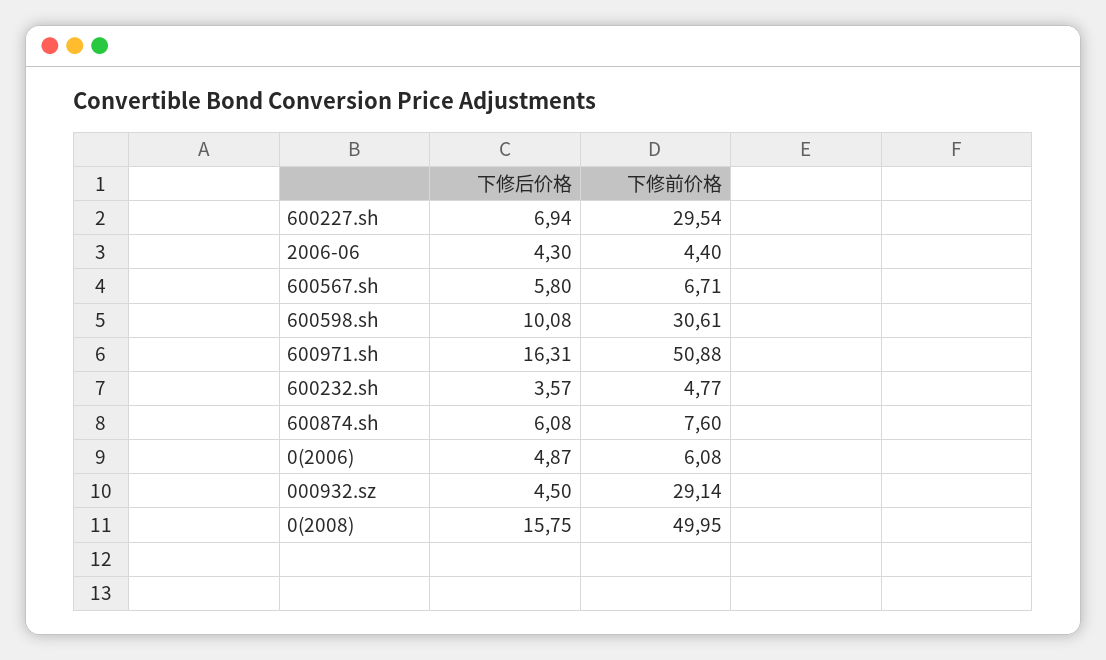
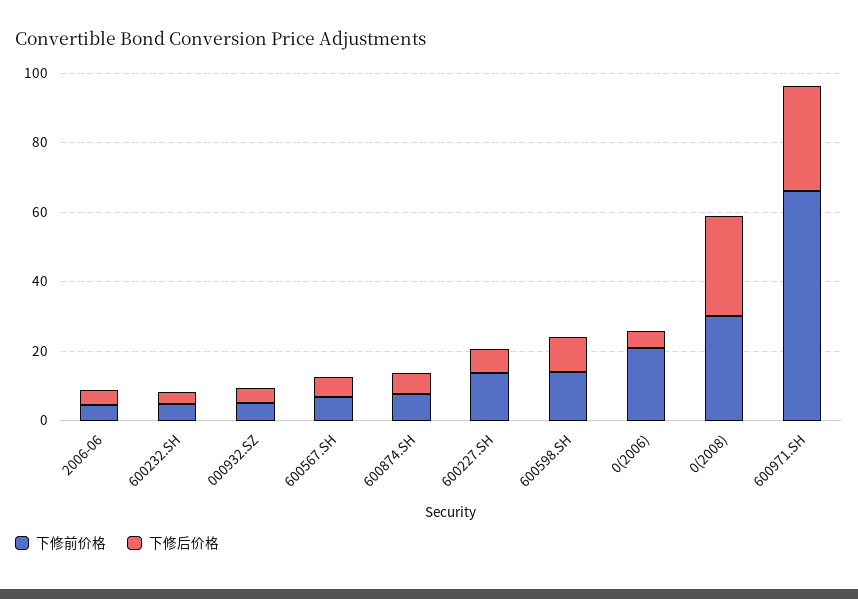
下修前价格, 600227.sh: 29.54 -> 15
下修前价格, 600598.sh: 30.61 -> 15
下修后价格, 600971.sh: 16.31 -> 30
下修前价格, 600971.sh: 50.88 -> 65
下修前价格, 0(2006): 6.08 -> 20
下修前价格, 000932.sz: 29.14 -> 5
下修后价格, 0(2008): 15.75 -> 30
下修前价格, 0(2008): 49.95 -> 30

